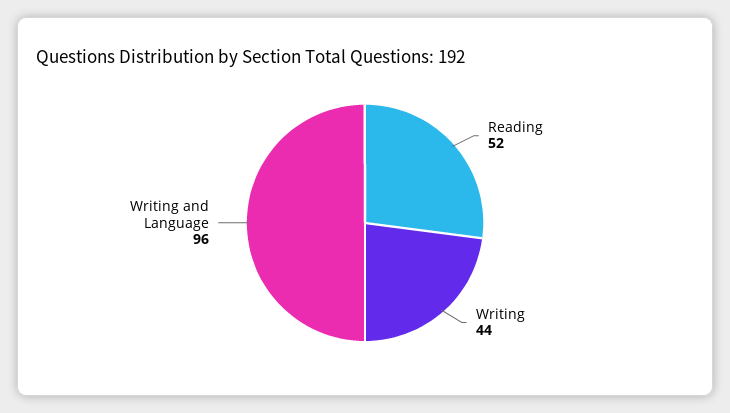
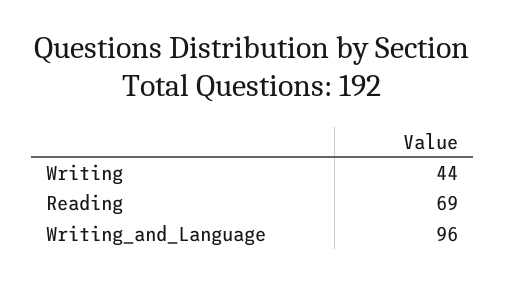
Reading: 52 -> 69

